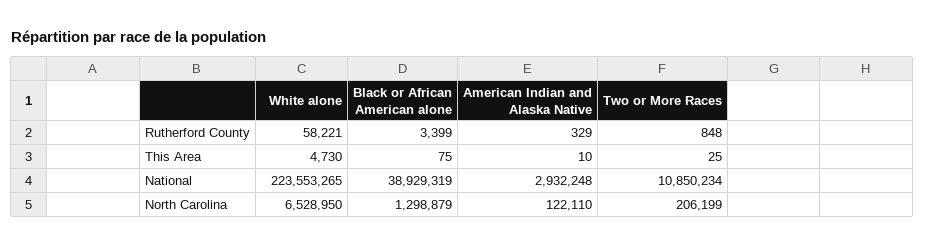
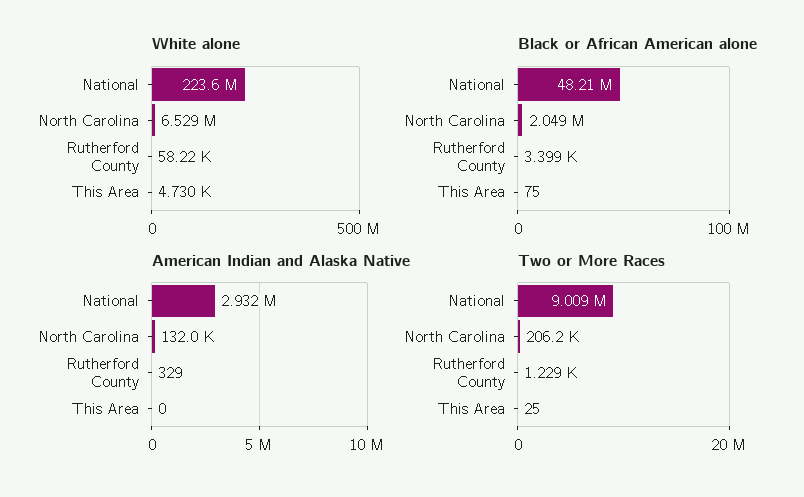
Two or More Races, Rutherford County: 848 -> 1229
American Indian and Alaska Native, This Area: 10 -> 0
Black or African American alone, National: 38929319 -> 48210000
Two or More Races, National: 10850234 -> 9009000
Black or African American alone, North Carolina: 1298879 -> 2049000
American Indian and Alaska Native, North Carolina: 122110 -> 132000

